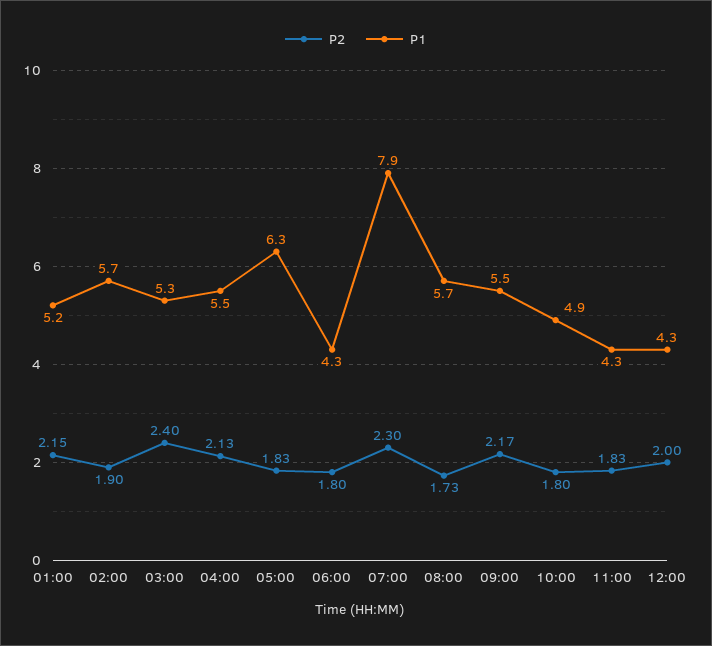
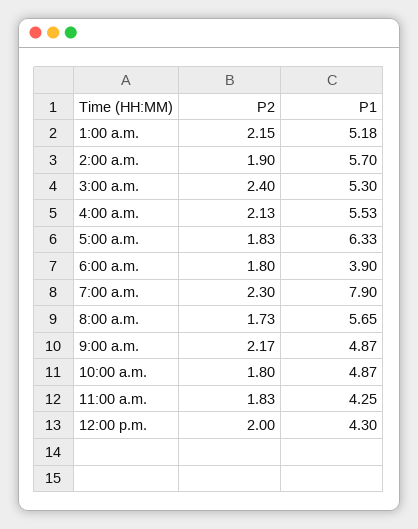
P1, 06:00: 4.3 -> 3.9
P1, 09:00: 5.5 -> 4.87

